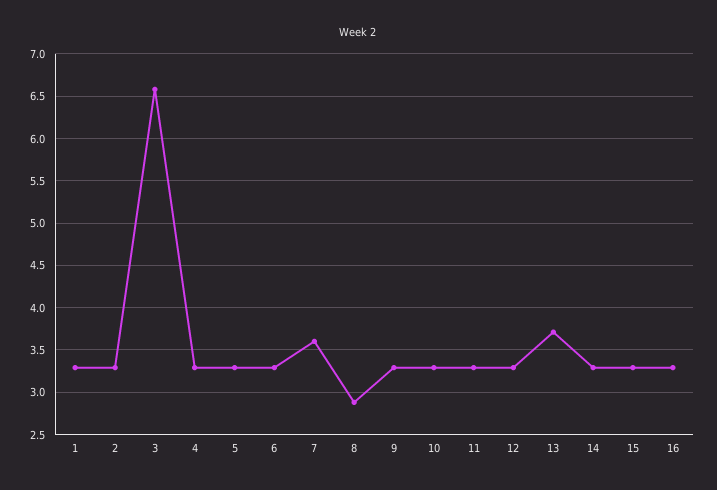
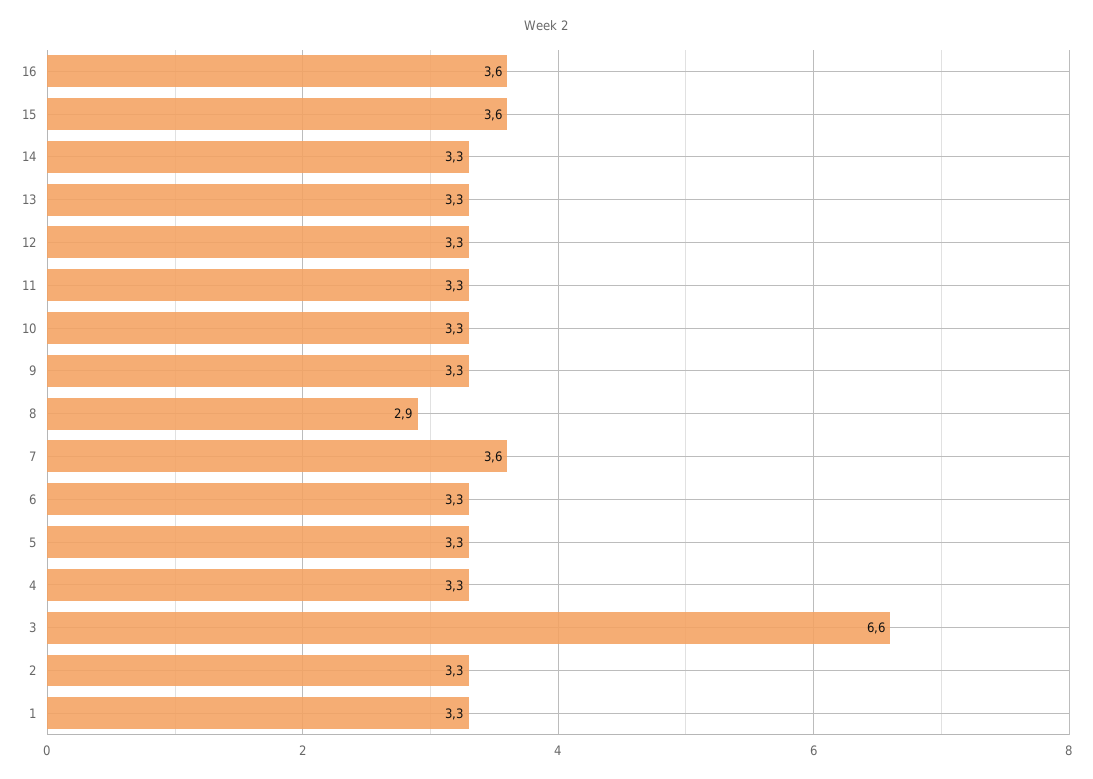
13: 3.7 -> 3.3
15: 3.3 -> 3.6
16: 3.3 -> 3.6

